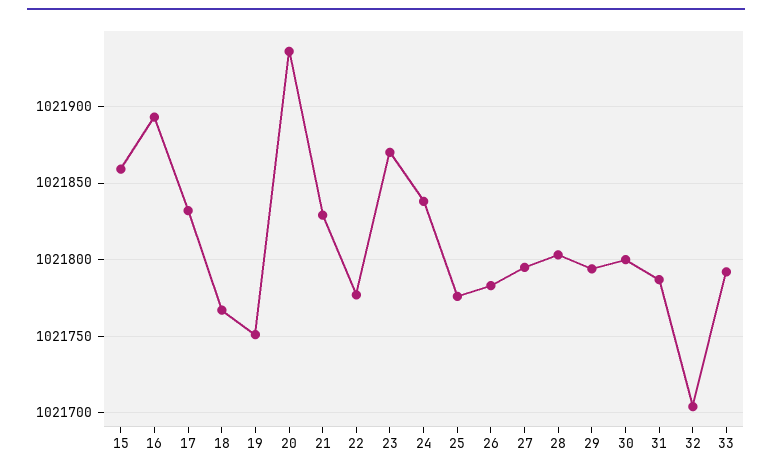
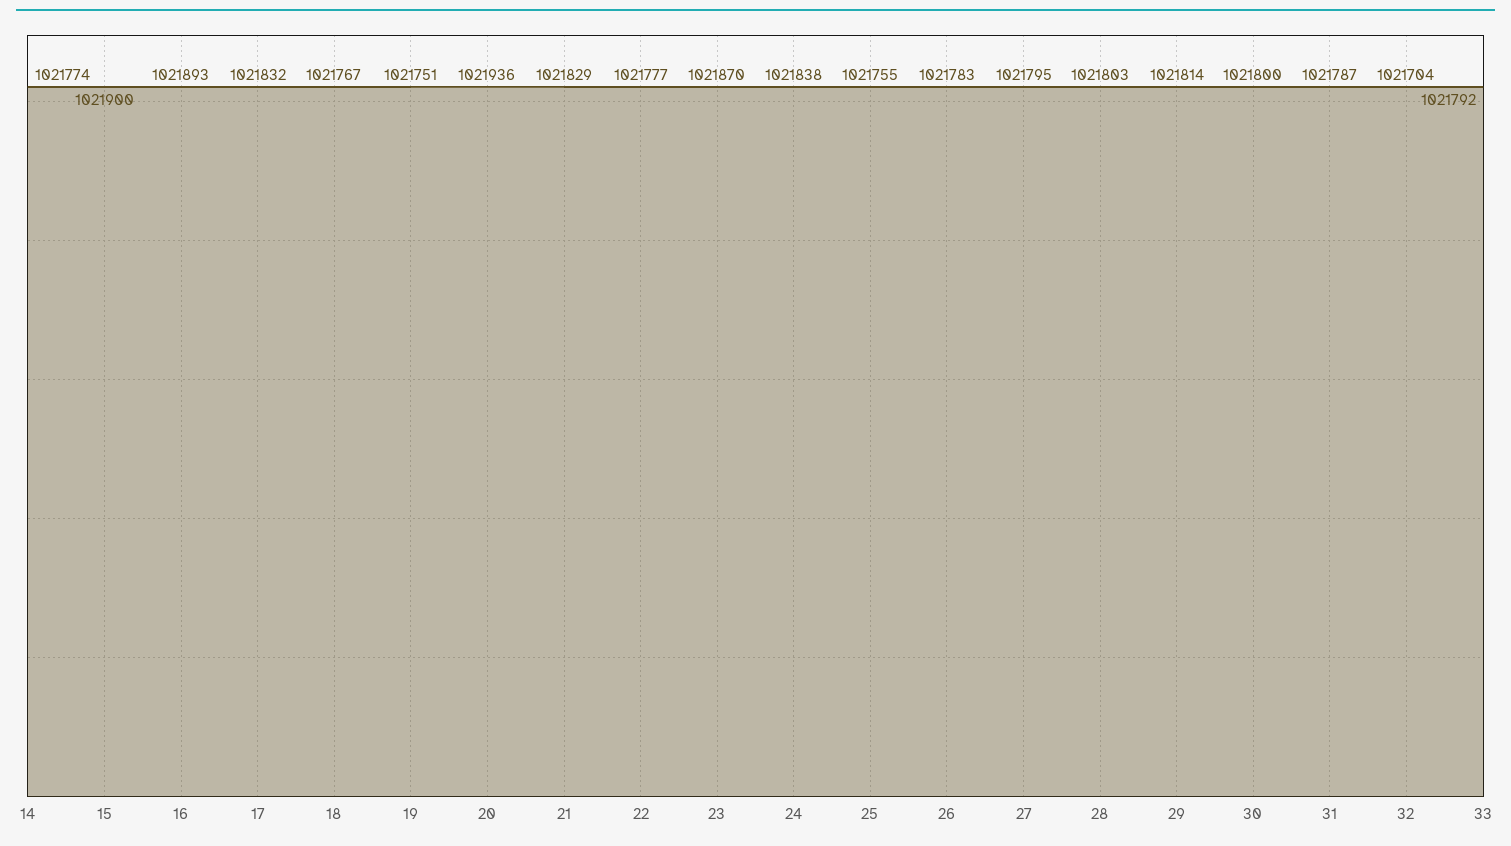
15: 1021860 -> 1021900
25: 1021775 -> 1021755
29: 1021795 -> 1021814
14: none -> 1021774

